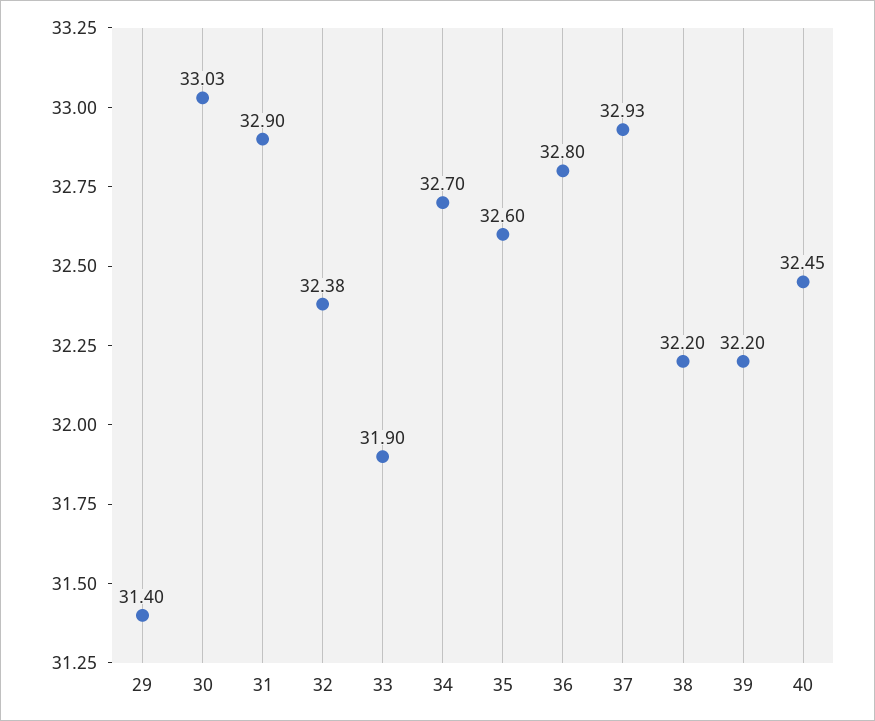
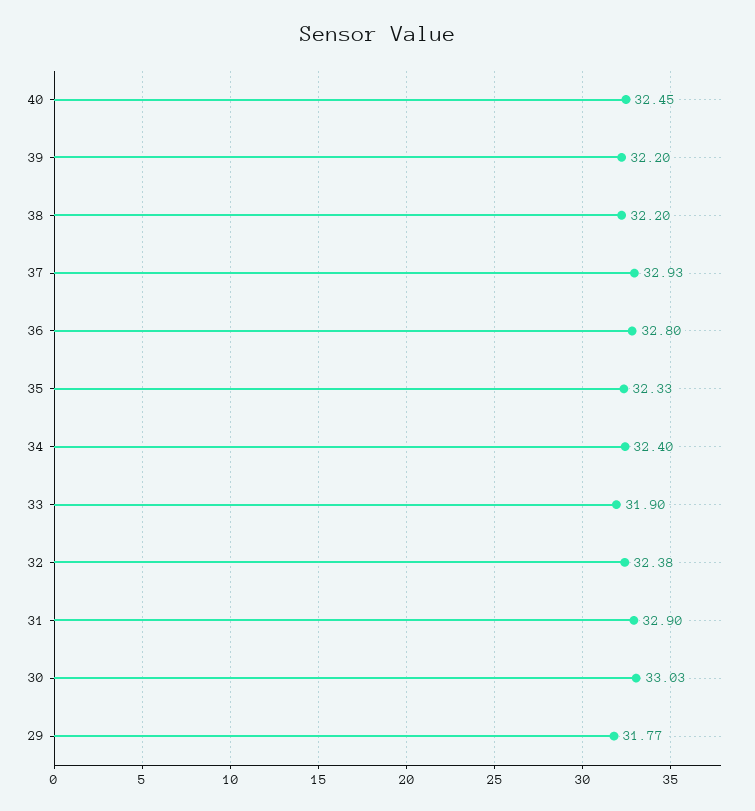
29: 31.4 -> 31.77
34: 32.7 -> 32.4
35: 32.6 -> 32.33

